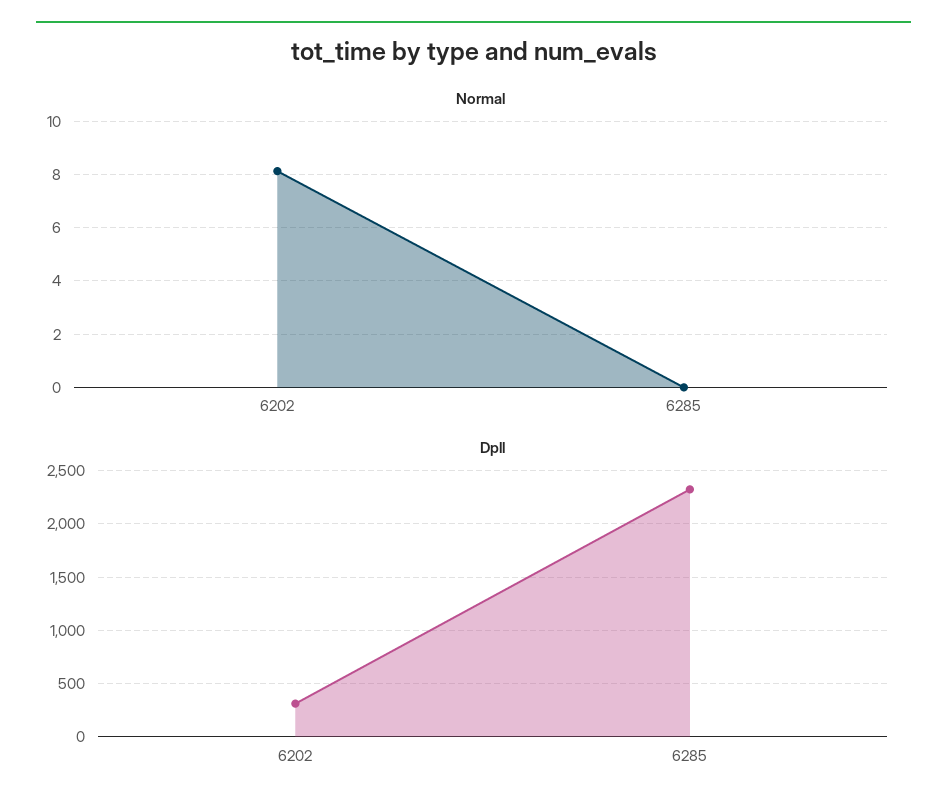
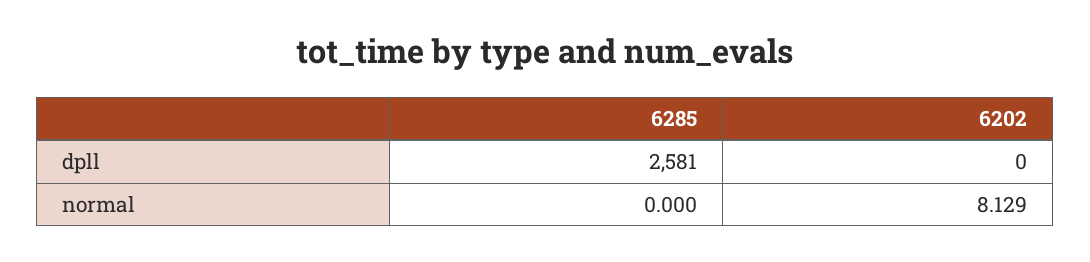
Dpll, 6202: 300 -> 0
Dpll, 6285: 2300 -> 2581

